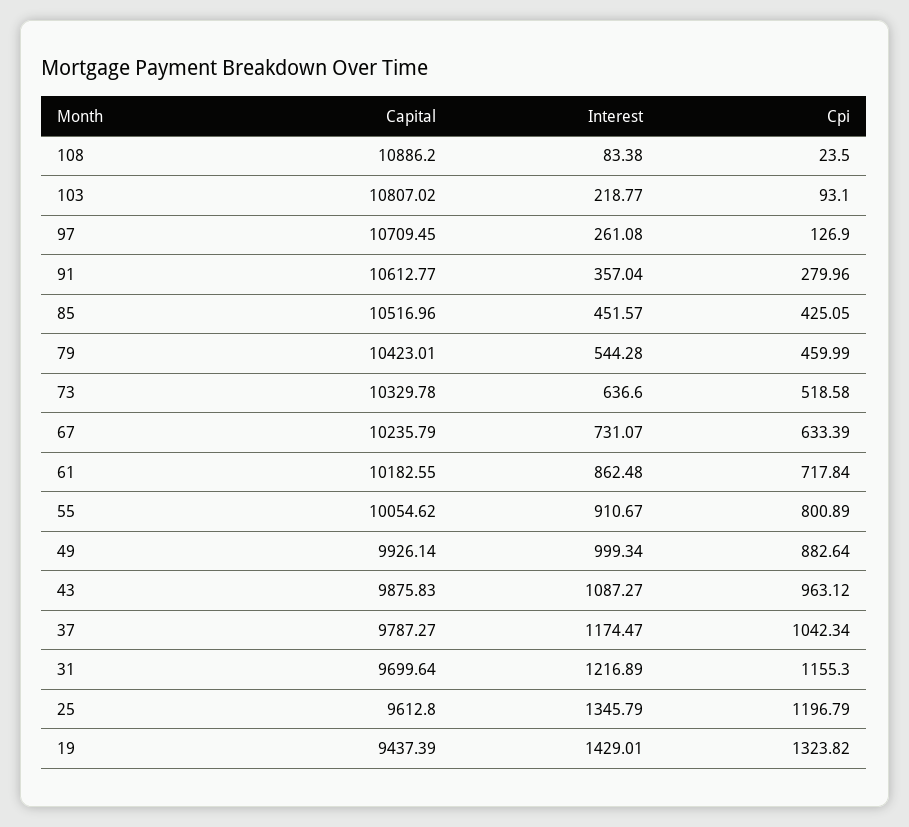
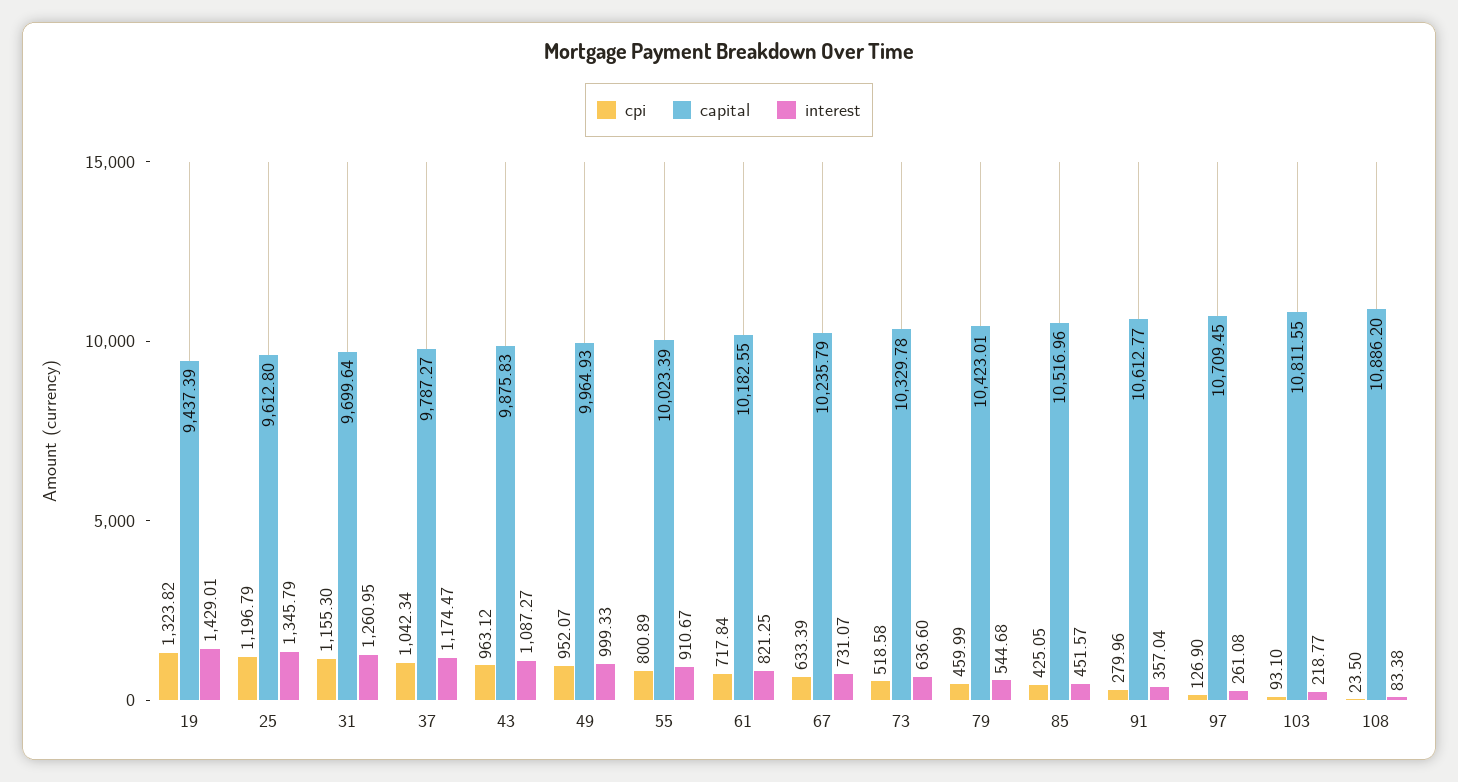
Capital, 103: 10807.02 -> 10811.55
Interest, 79: 544.28 -> 544.68
Interest, 61: 862.48 -> 821.25
Capital, 55: 10054.62 -> 10023.39
Capital, 49: 9926.14 -> 9964.93
Interest, 49: 999.34 -> 999.33
Cpi, 49: 882.64 -> 952.07
Interest, 31: 1216.89 -> 1260.95

